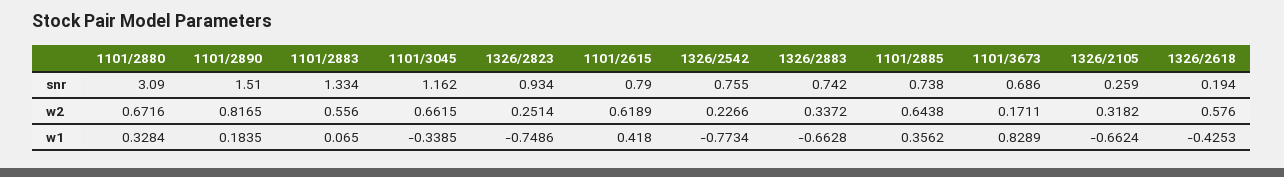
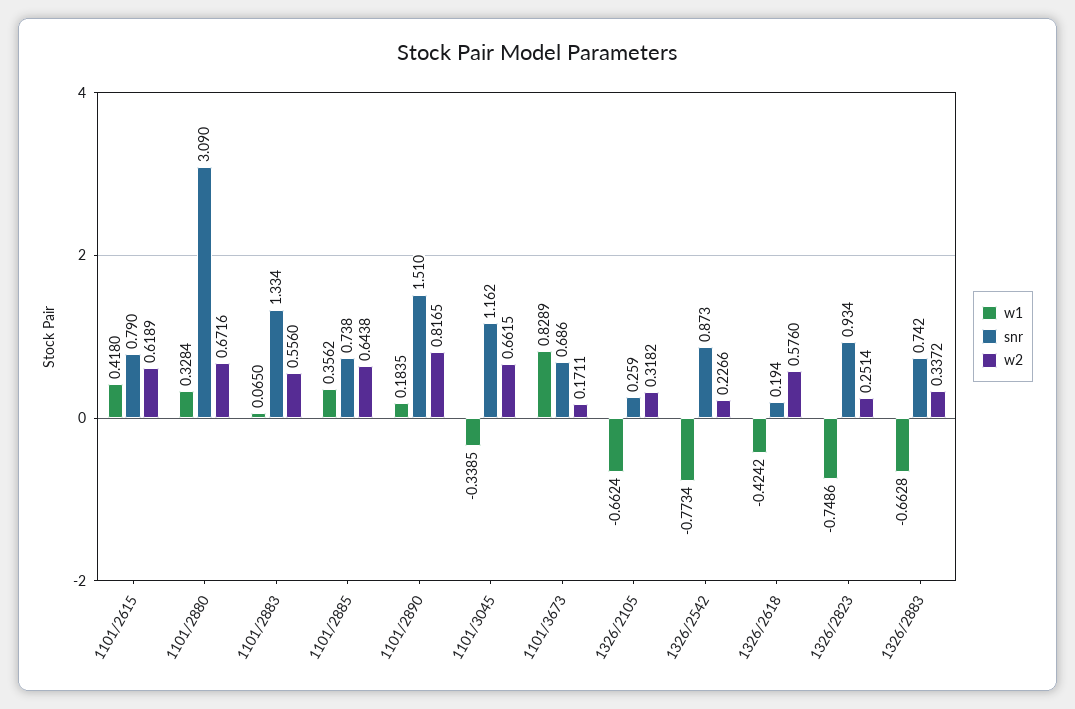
snr, 1326/2542: 0.755 -> 0.873
w1, 1326/2618: -0.4253 -> -0.4242

